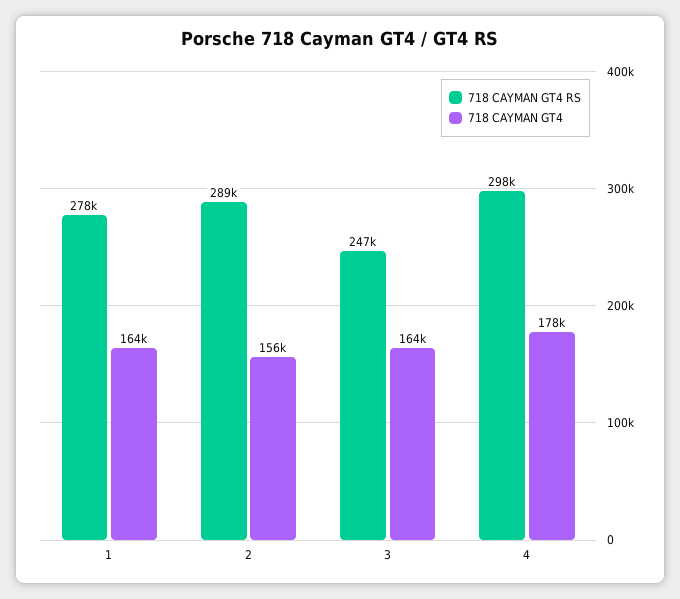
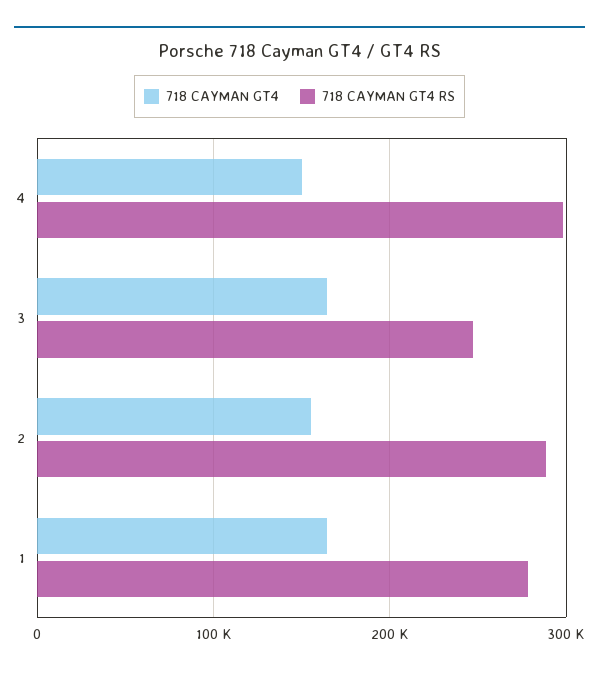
718 CAYMAN GT4, 4: 178000 -> 150000

